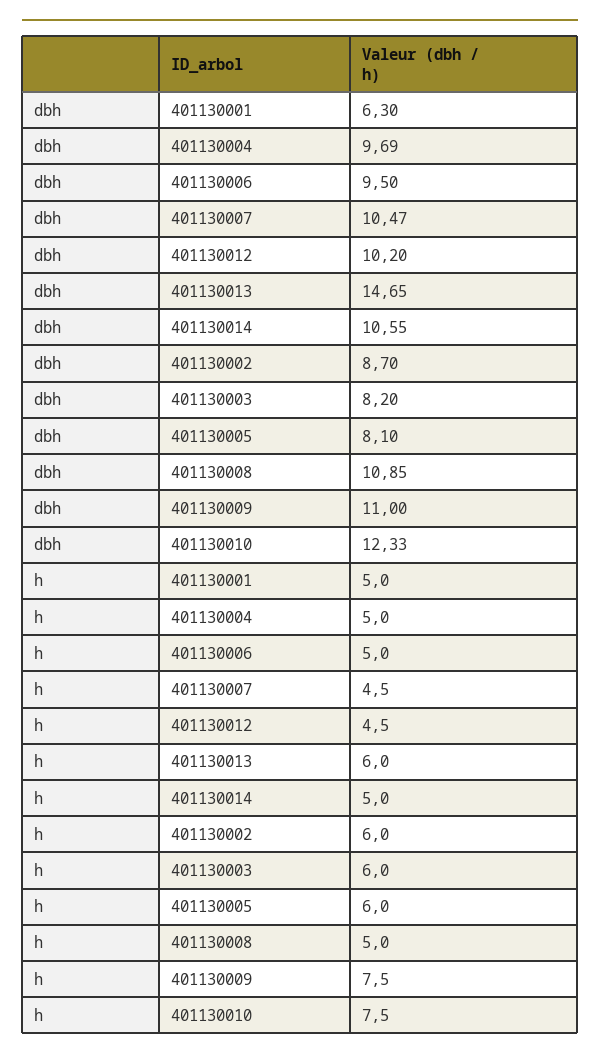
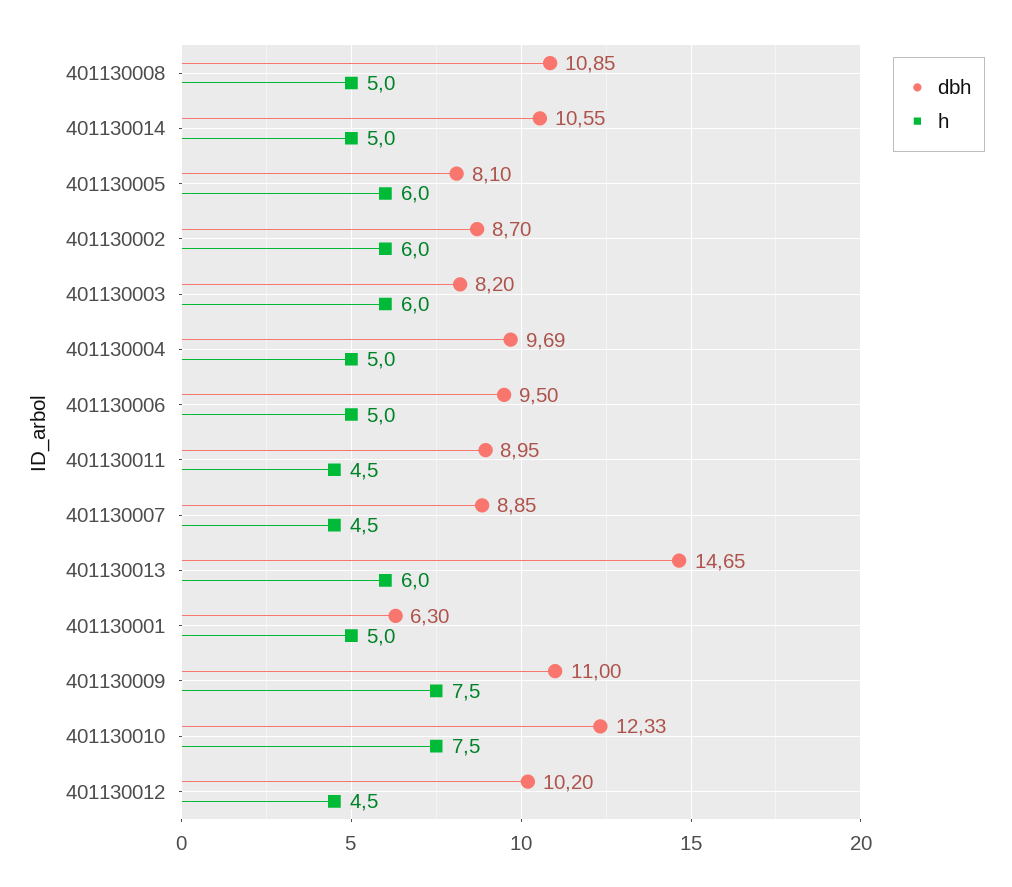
dbh, 401130007: 10.47 -> 8.85
dbh, 401130011: none -> 8.95
h, 401130011: none -> 4.5

